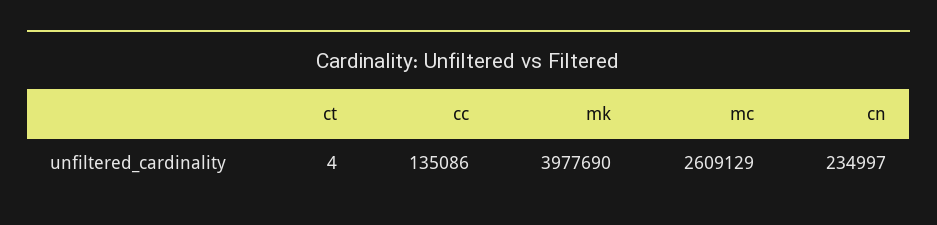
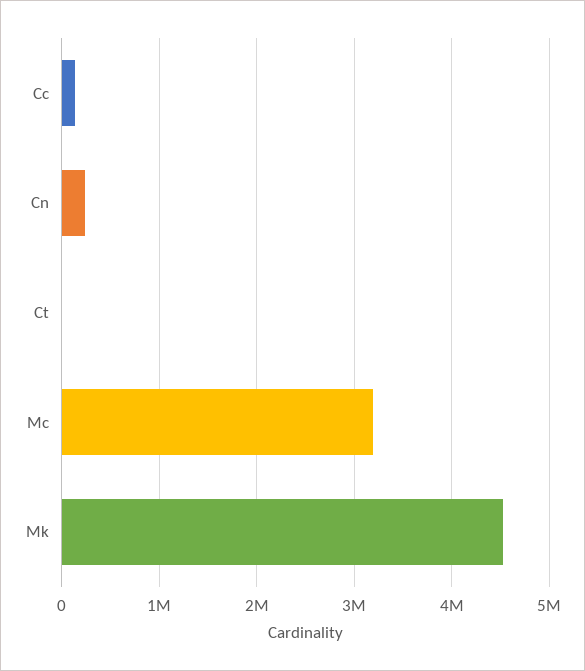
mk: 3977690 -> 4500000
mc: 2609129 -> 3200000

